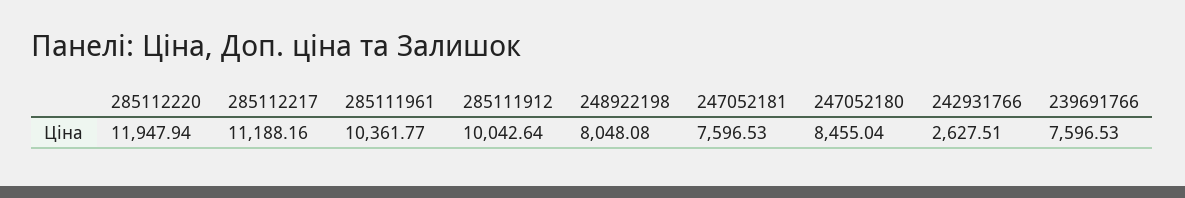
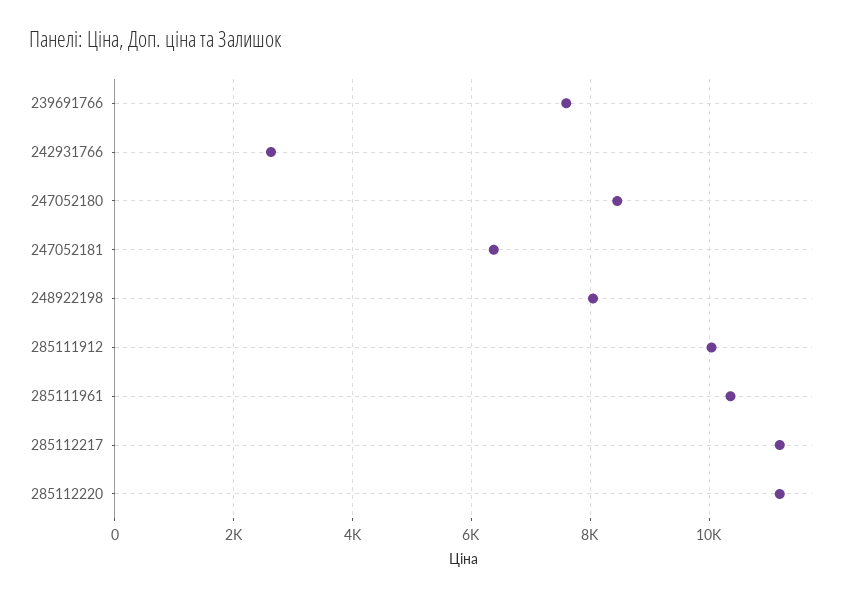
285112220: 11947.94 -> 11200
247052181: 7596.53 -> 6400

